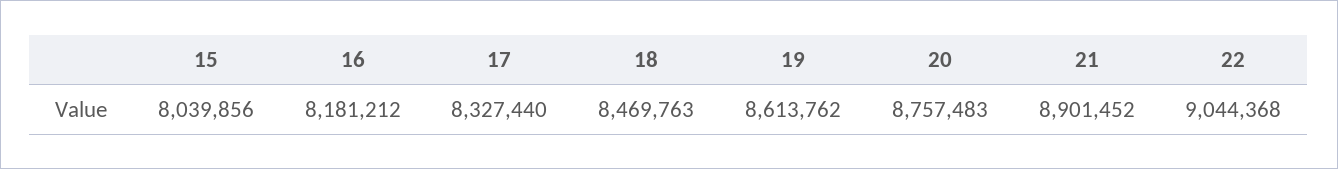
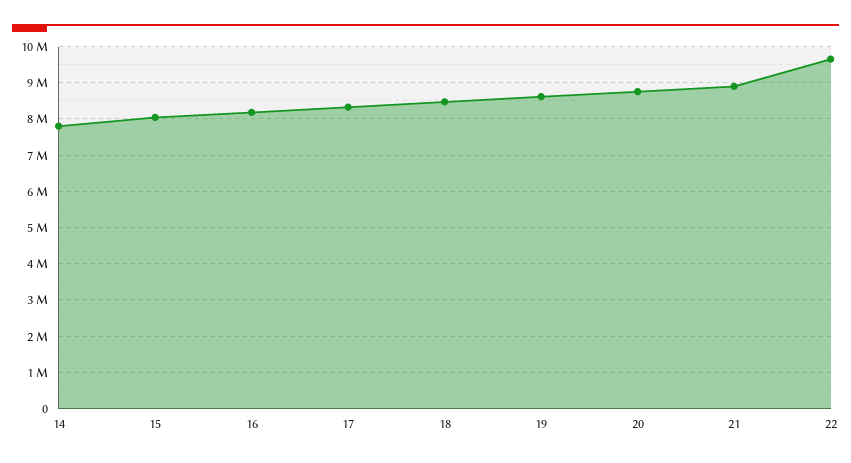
22: 9044368 -> 9600000
14: none -> 7800000

